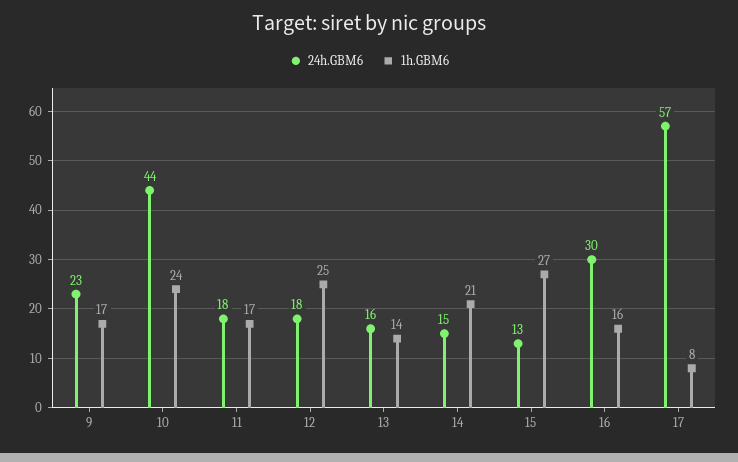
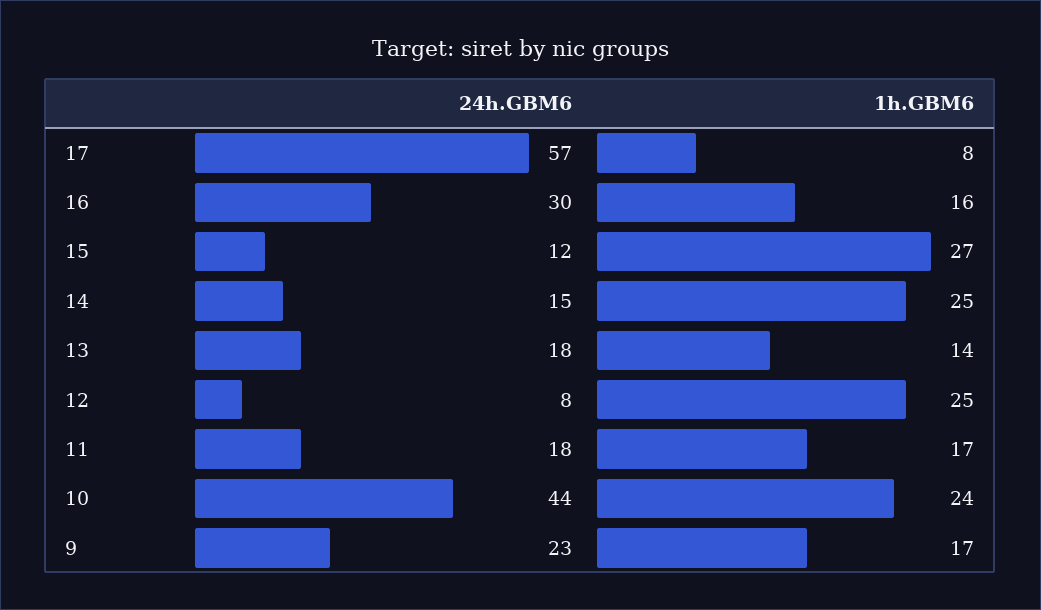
24h.GBM6, 12: 18 -> 8
24h.GBM6, 13: 16 -> 18
1h.GBM6, 14: 21 -> 25
24h.GBM6, 15: 13 -> 12

